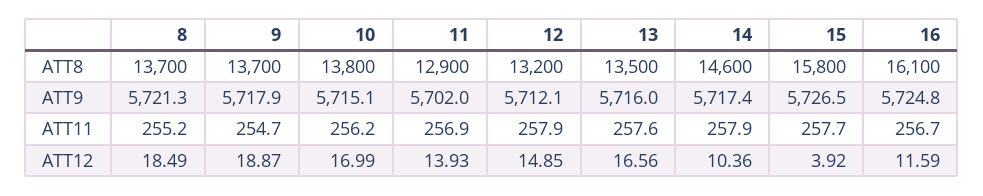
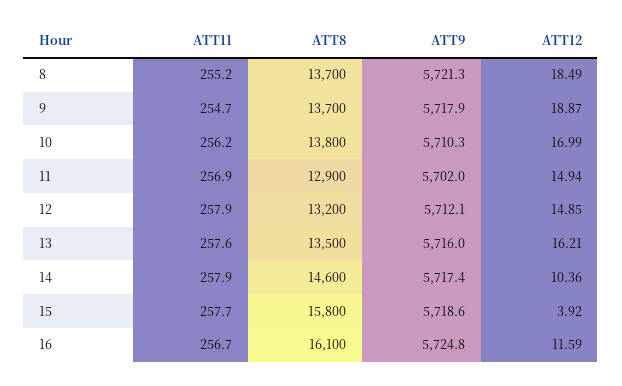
10, ATT9: 5715.1 -> 5710.3
15, ATT9: 5726.5 -> 5718.6
11, ATT12: 13.93 -> 14.94
13, ATT12: 16.56 -> 16.21

